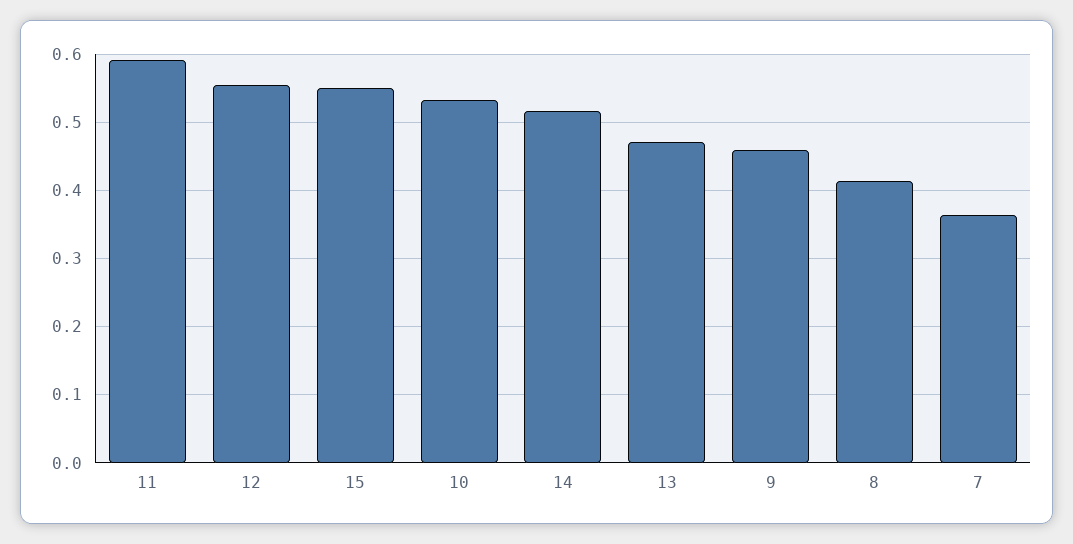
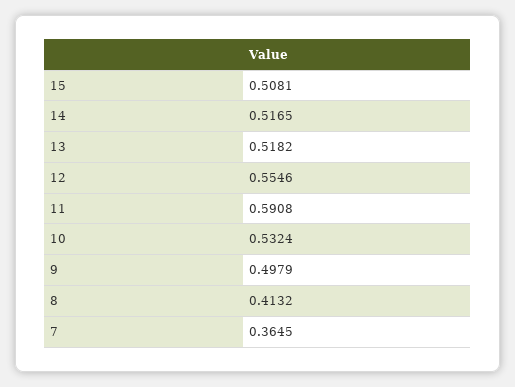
15: 0.55 -> 0.5081
13: 0.47 -> 0.5182
9: 0.46 -> 0.4979

